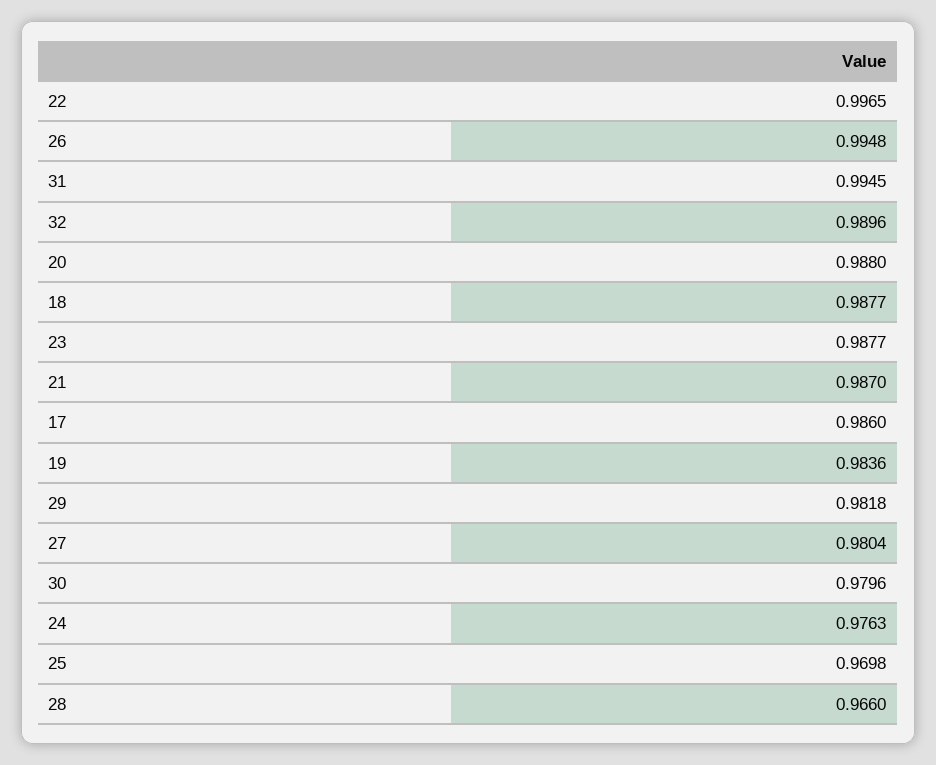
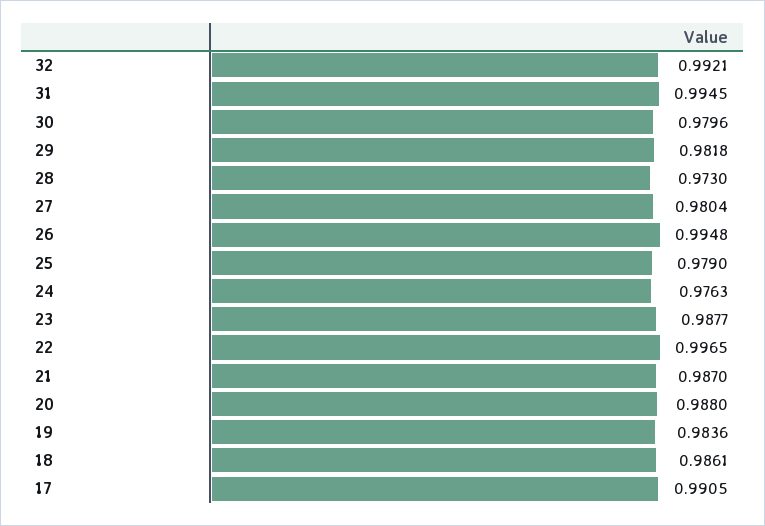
32: 0.9896 -> 0.9921
18: 0.9877 -> 0.9861
17: 0.986 -> 0.9905
25: 0.9698 -> 0.979
28: 0.966 -> 0.973

